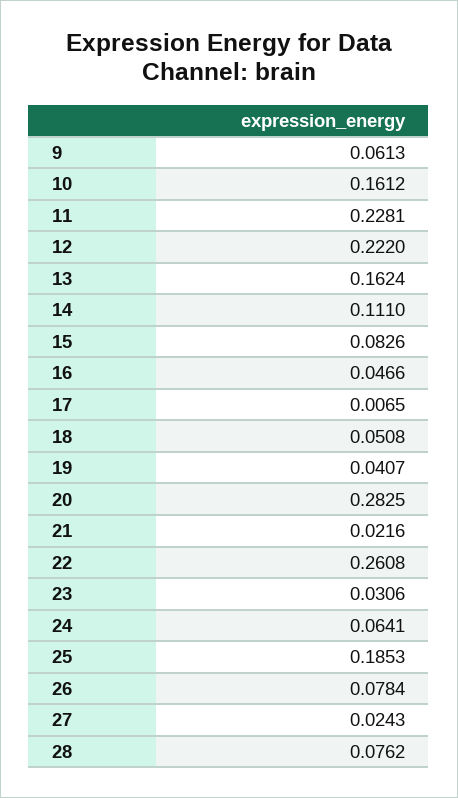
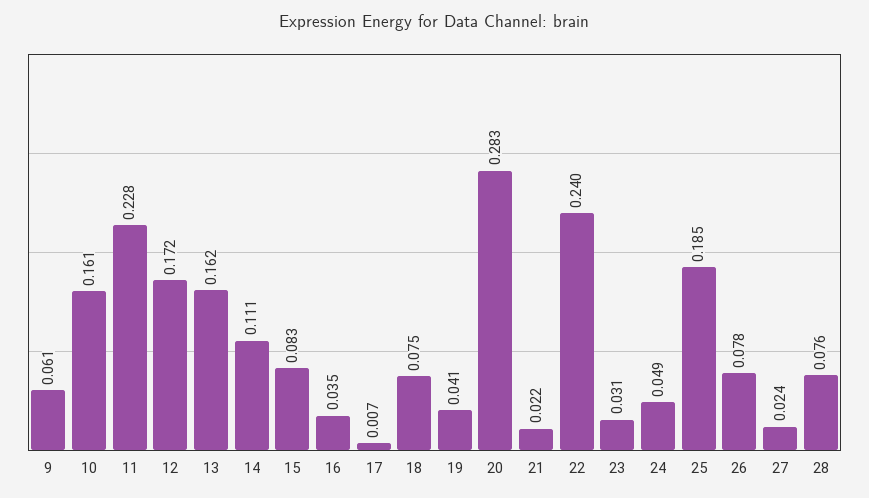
12: 0.222 -> 0.172
16: 0.0466 -> 0.035
18: 0.0508 -> 0.075
22: 0.2608 -> 0.24
24: 0.0641 -> 0.049

